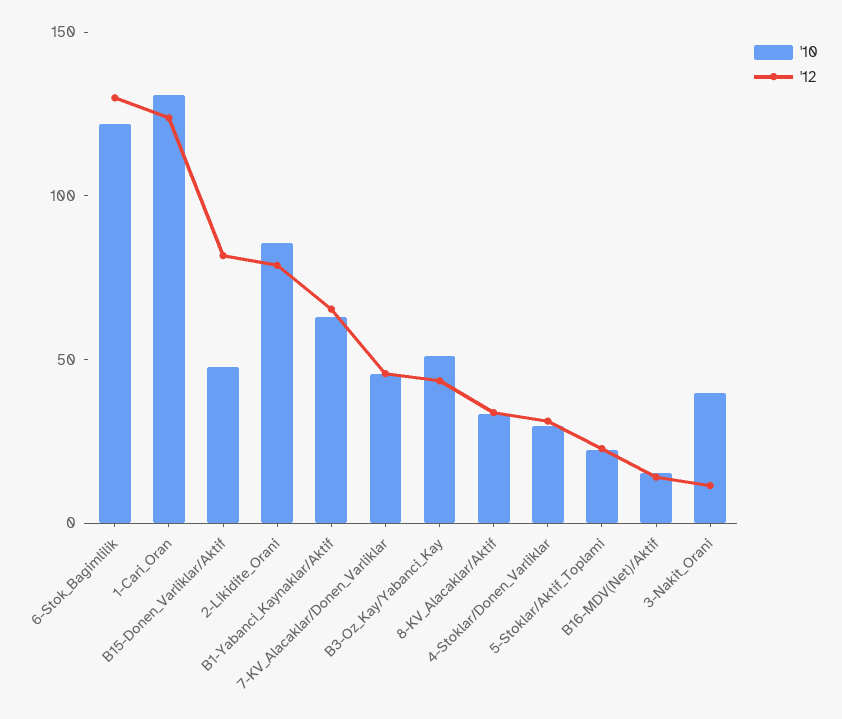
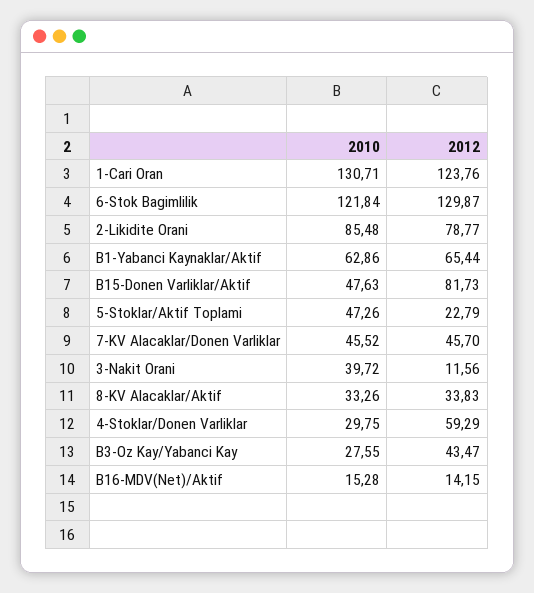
'10, B3-Oz_Kay/Yabanci_Kay: 50 -> 27.55
'12, 4-Stoklar/Donen_Varliklar: 30 -> 59.29
'10, 5-Stoklar/Aktif_Toplami: 20 -> 47.26

